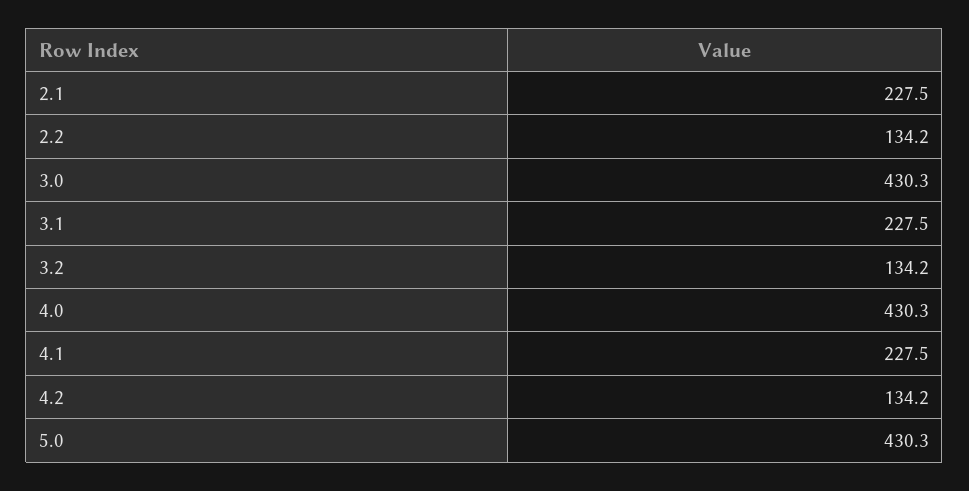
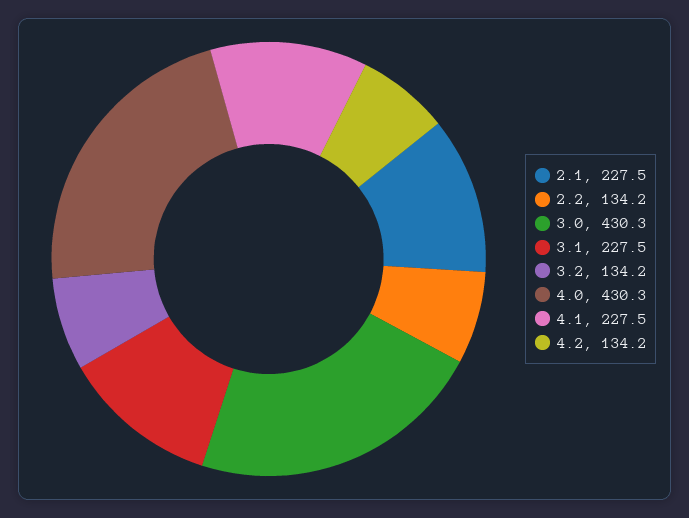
5.0: 430.3 -> none

